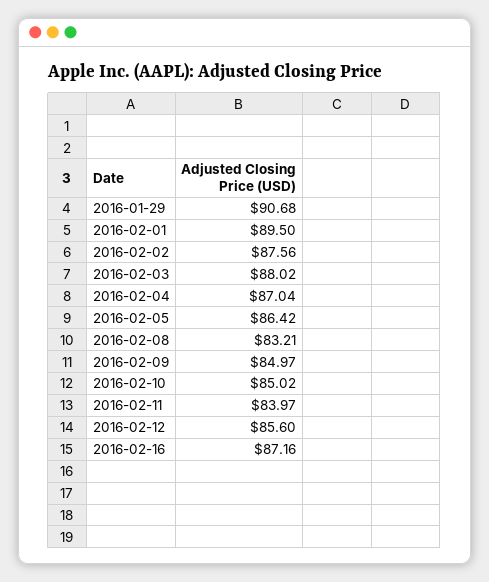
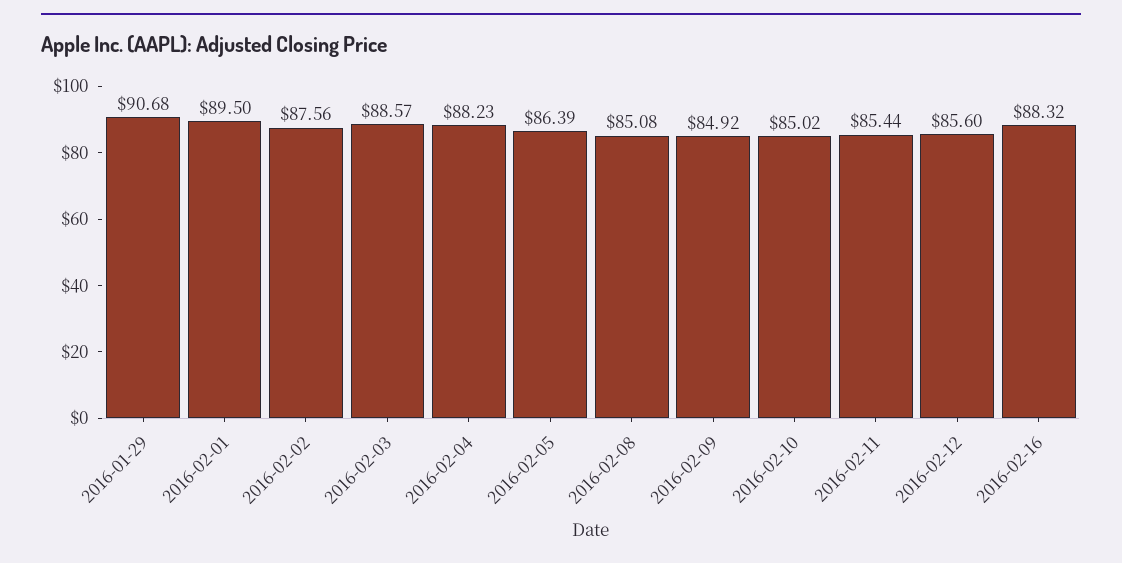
2016-02-03: 88.02 -> 88.57
2016-02-04: 87.04 -> 88.23
2016-02-05: 86.42 -> 86.39
2016-02-08: 83.21 -> 85.08
2016-02-09: 84.97 -> 84.92
2016-02-11: 83.97 -> 85.44
2016-02-16: 87.16 -> 88.32

